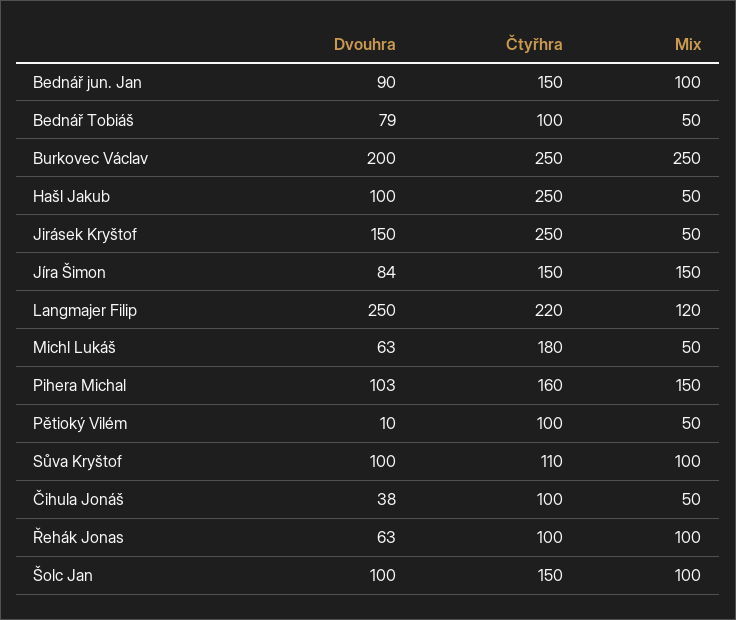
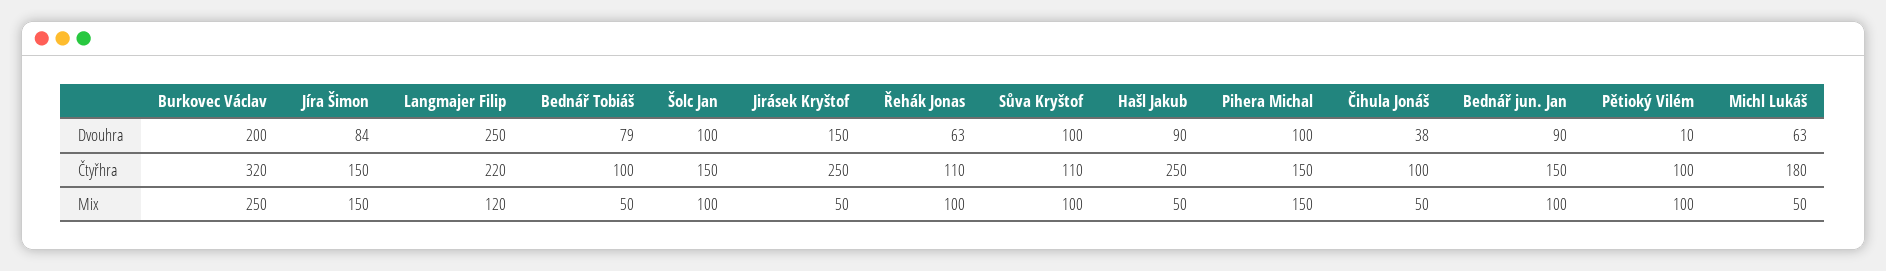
Čtyřhra, Burkovec Václav: 250 -> 320
Dvouhra, Hašl Jakub: 100 -> 90
Dvouhra, Pihera Michal: 103 -> 100
Čtyřhra, Pihera Michal: 160 -> 150
Mix, Pětioký Vilém: 50 -> 100
Čtyřhra, Řehák Jonas: 100 -> 110

